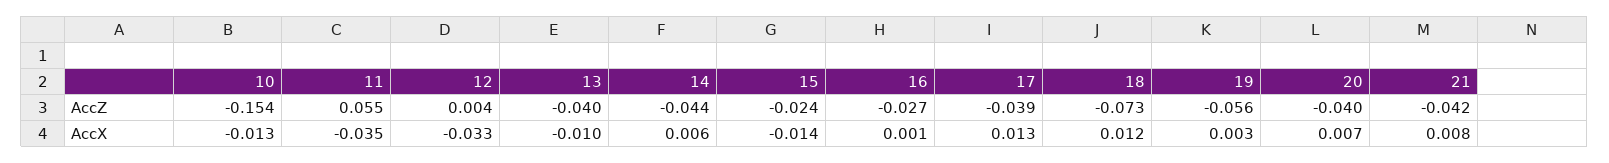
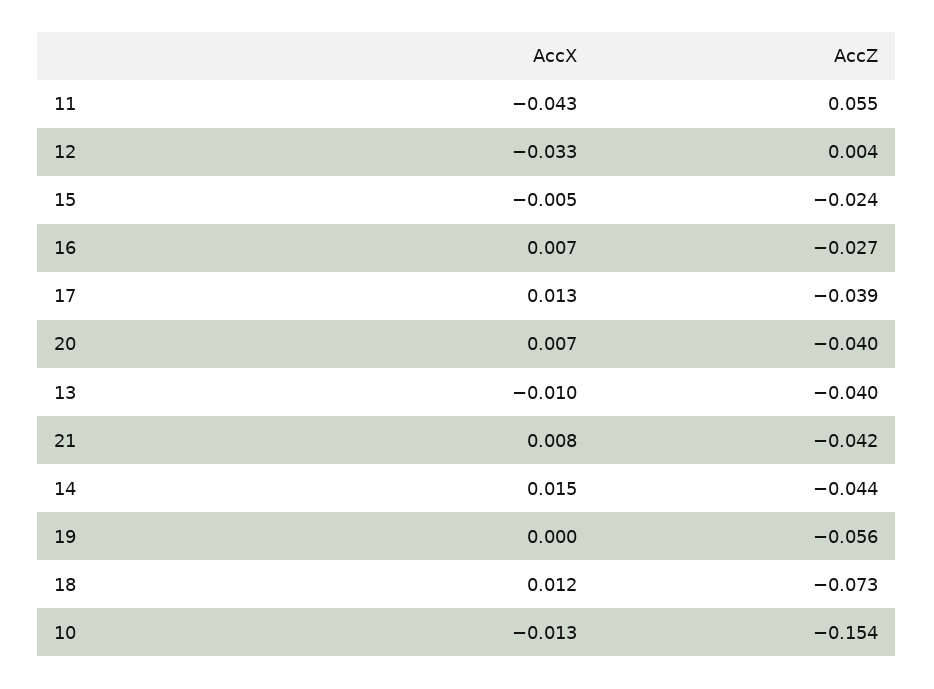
11, AccX: -0.035 -> -0.043
14, AccX: 0.006 -> 0.015
15, AccX: -0.014 -> -0.005
16, AccX: 0.001 -> 0.007
19, AccX: 0.003 -> 0

